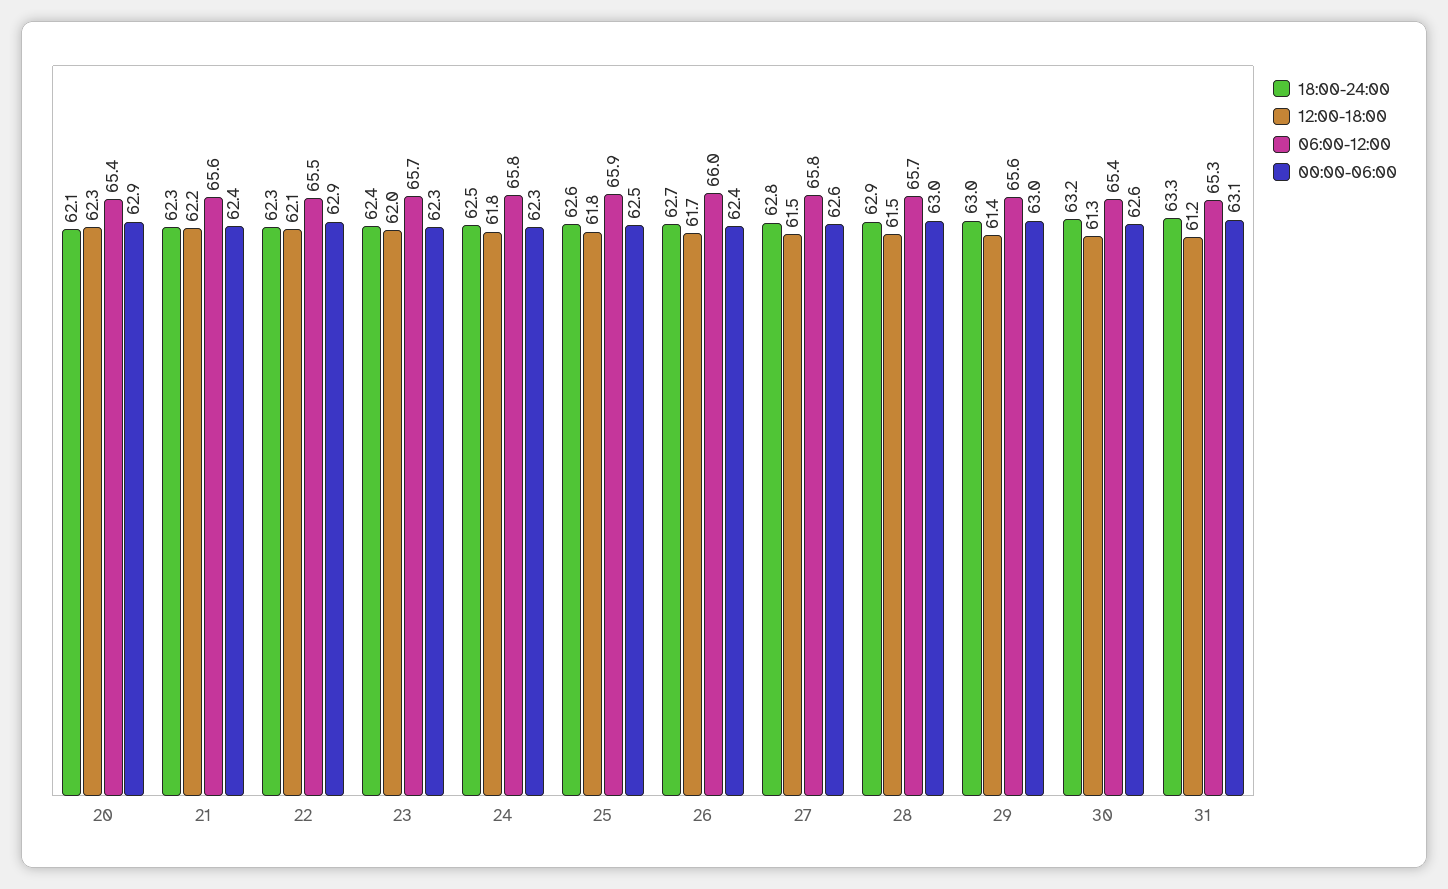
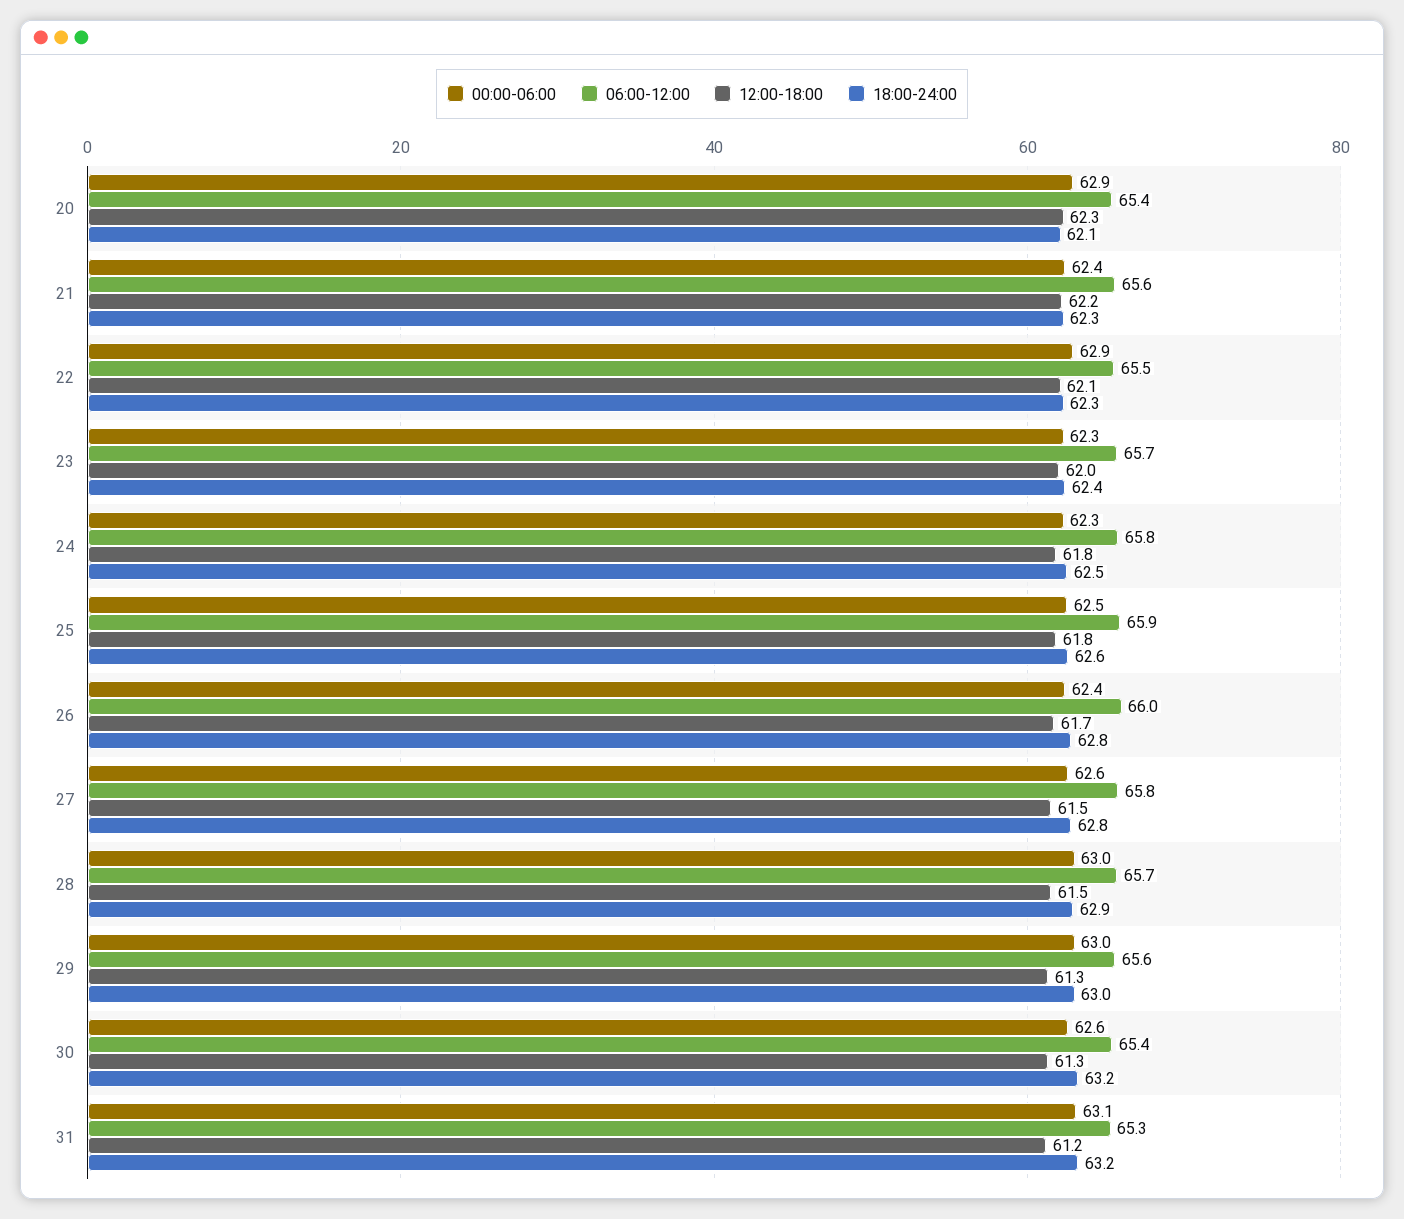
18:00-24:00, 26: 62.7 -> 62.8
12:00-18:00, 29: 61.4 -> 61.3
18:00-24:00, 31: 63.3 -> 63.2

